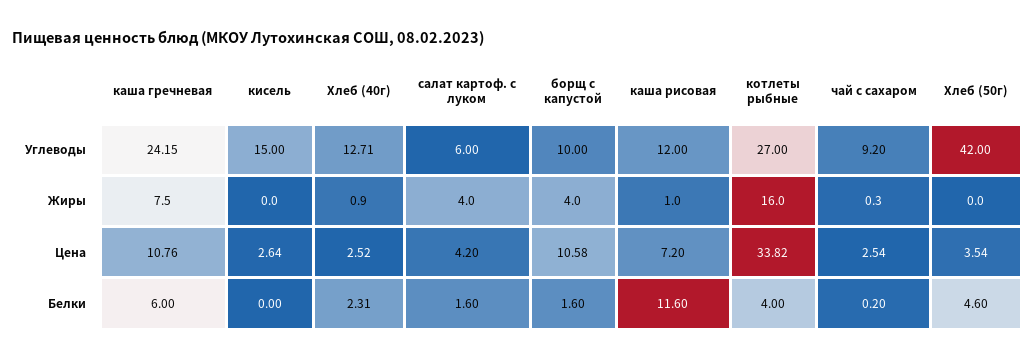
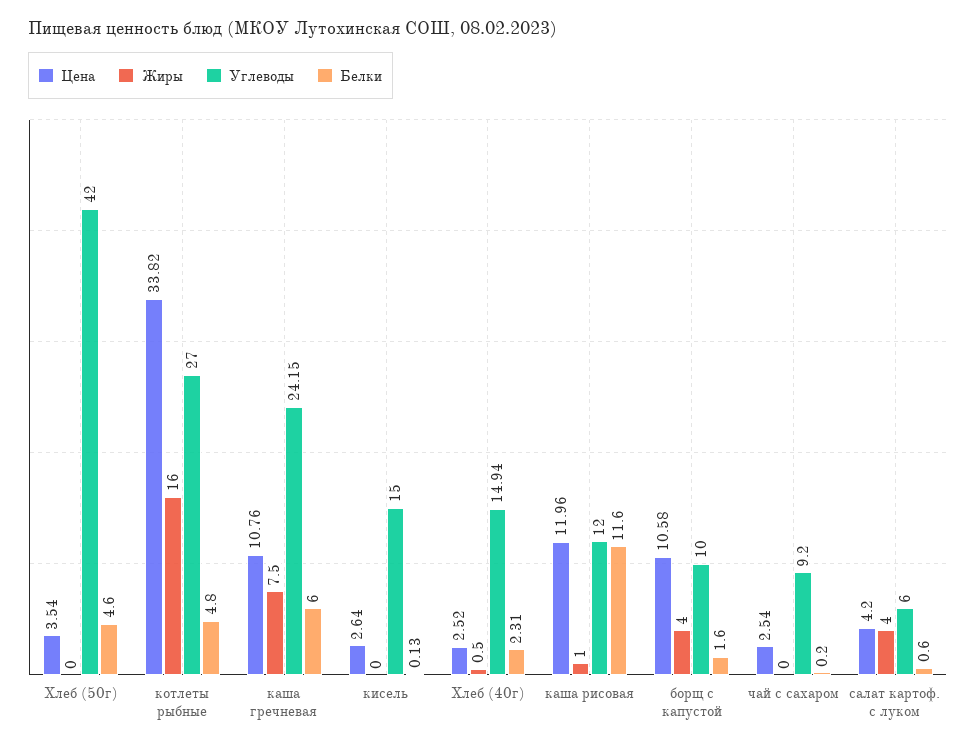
Углеводы, Хлеб (40г): 12.71 -> 14.94
Жиры, Хлеб (40г): 0.9 -> 0.5
Жиры, чай с сахаром: 0.3 -> 0
Цена, каша рисовая: 7.2 -> 11.96
Белки, кисель: 0 -> 0.13
Белки, салат картоф. с луком: 1.6 -> 0.6
Белки, котлеты рыбные: 4 -> 4.8

